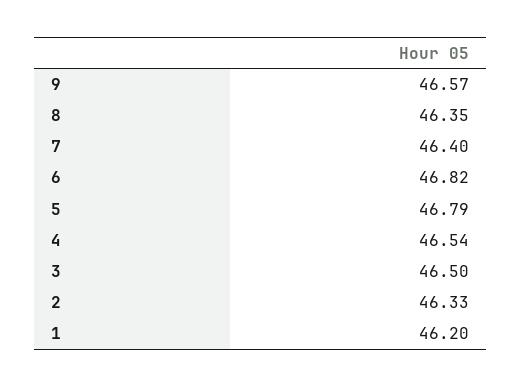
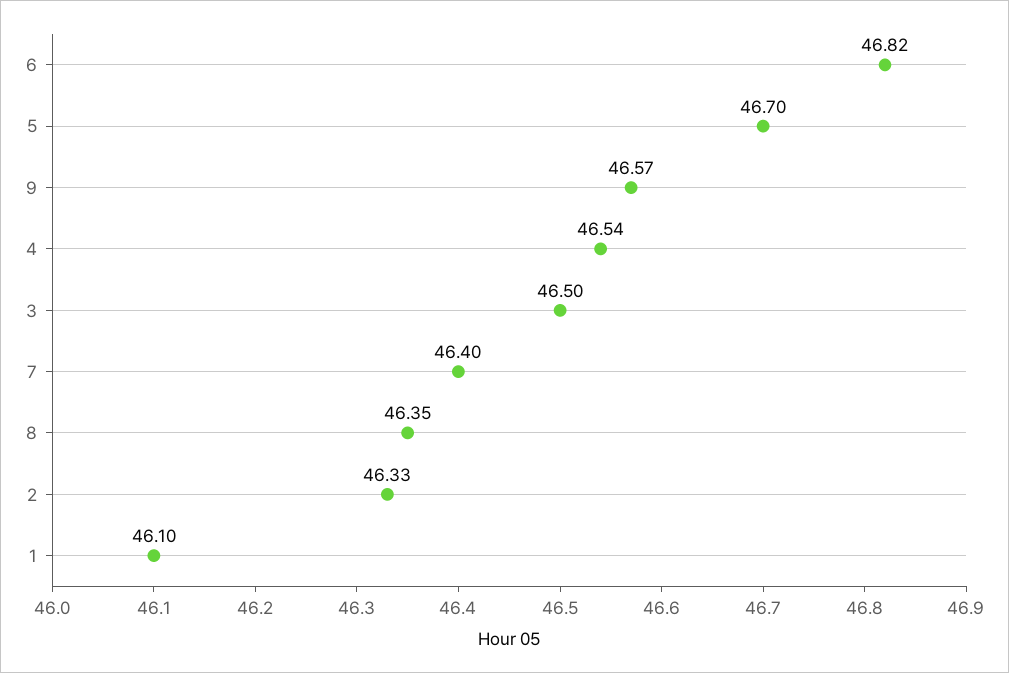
5: 46.79 -> 46.7
1: 46.2 -> 46.1

